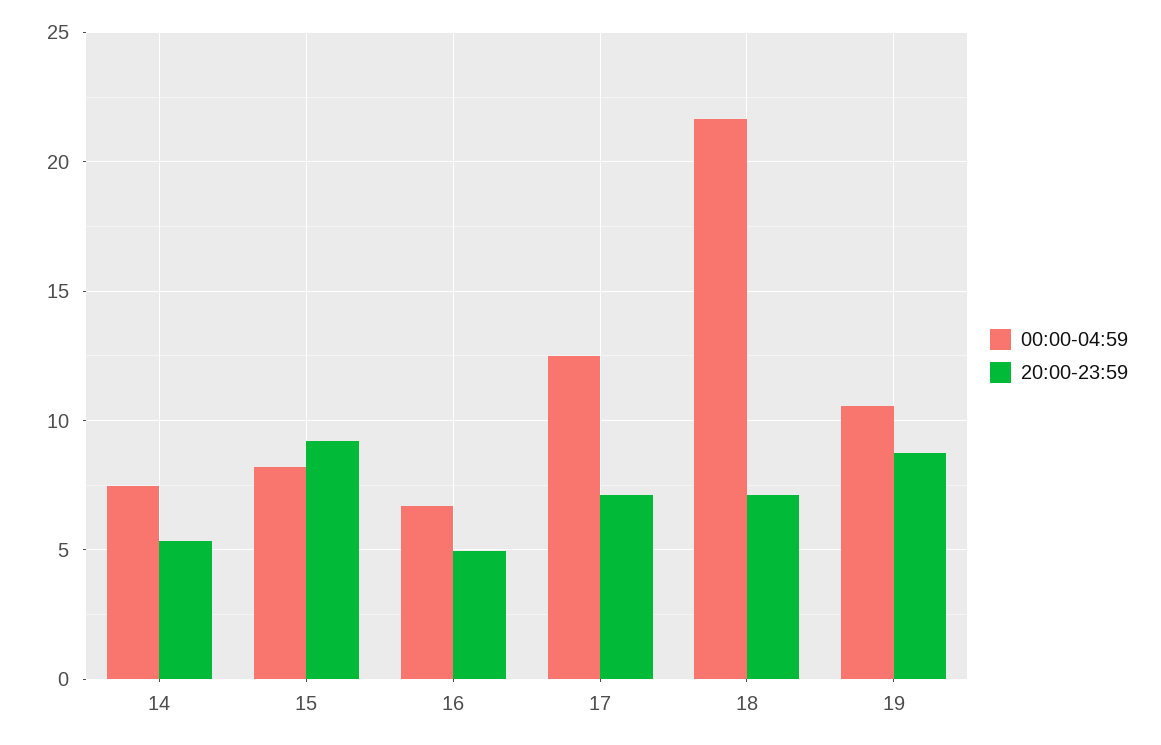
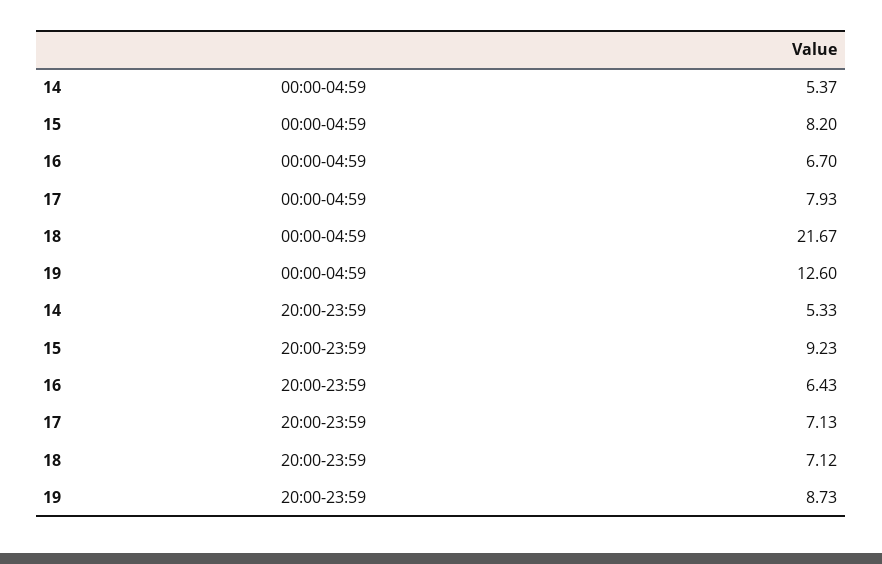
00:00-04:59, 14: 7.5 -> 5.37
20:00-23:59, 16: 5 -> 6.43
00:00-04:59, 17: 12.5 -> 7.93
00:00-04:59, 19: 10.5 -> 12.6

